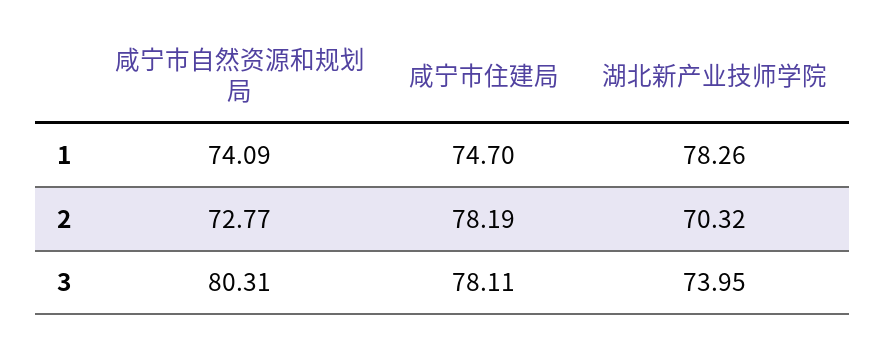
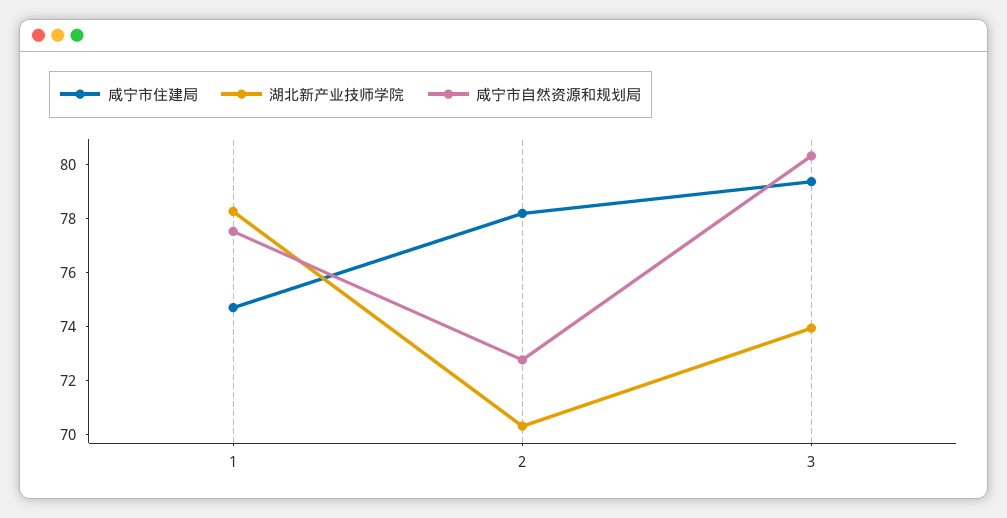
咸宁市自然资源和规划局, 1: 74.09 -> 77.5
咸宁市住建局, 3: 78.11 -> 79.5

